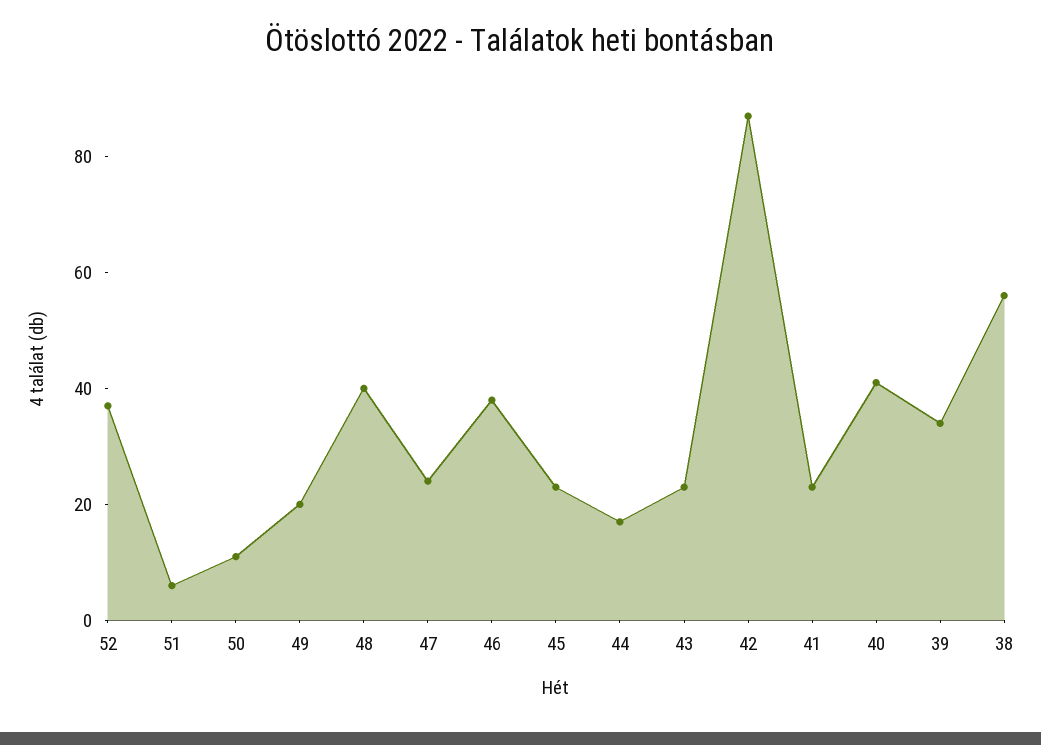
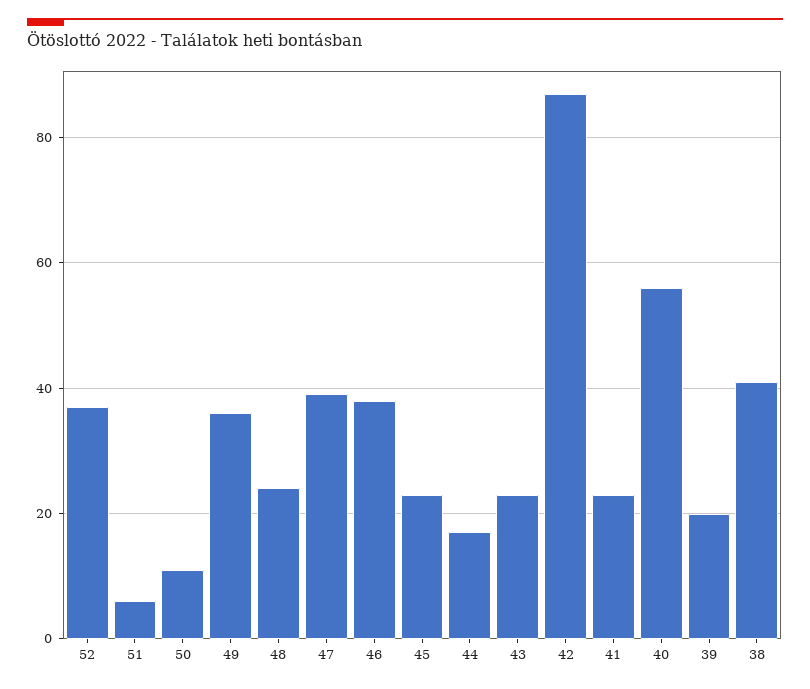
49: 20 -> 35
48: 40 -> 25
47: 25 -> 40
40: 40 -> 55
39: 35 -> 20
38: 55 -> 40

